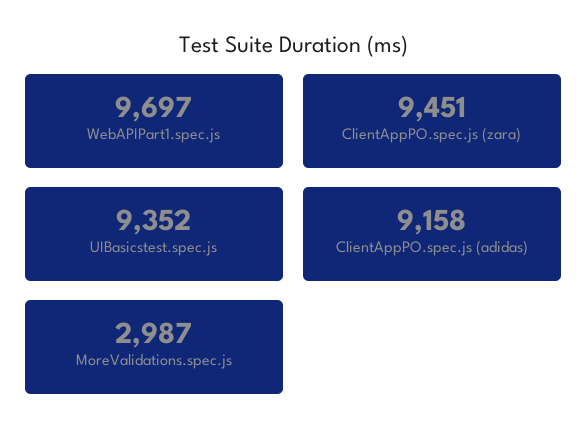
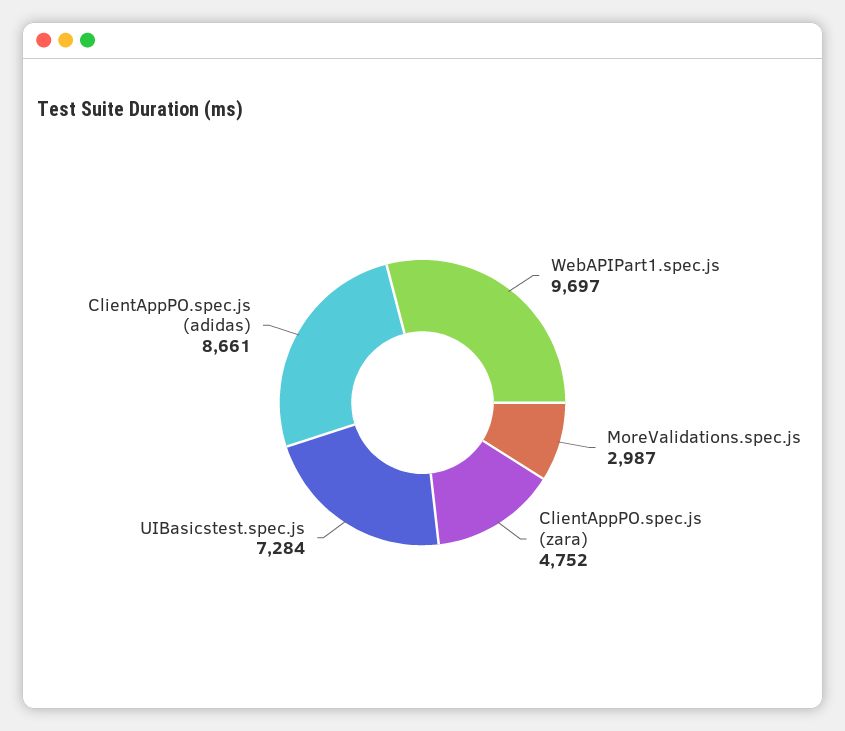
ClientAppPO.spec.js (zara): 9451 -> 4752
UIBasicstest.spec.js: 9352 -> 7284
ClientAppPO.spec.js (adidas): 9158 -> 8661

